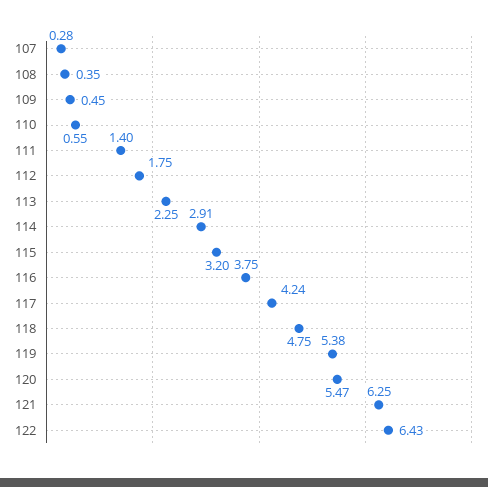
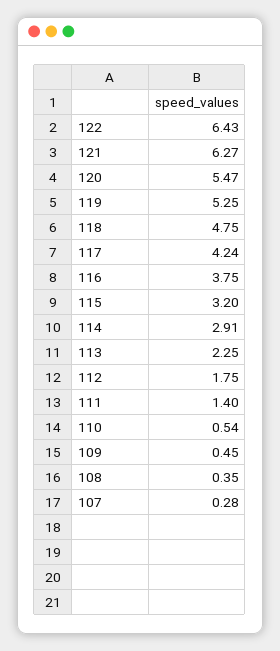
110: 0.55 -> 0.54
119: 5.38 -> 5.25
121: 6.25 -> 6.27

